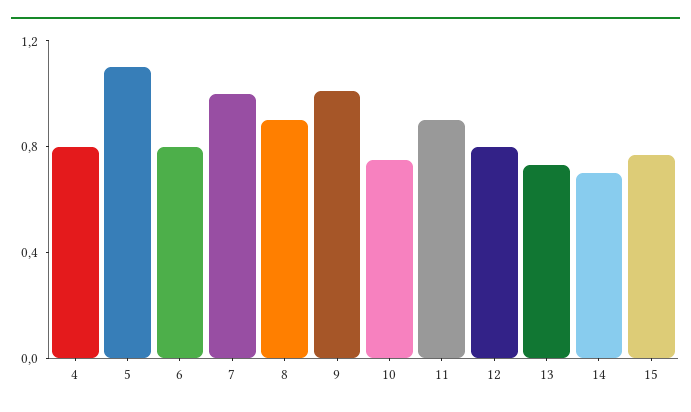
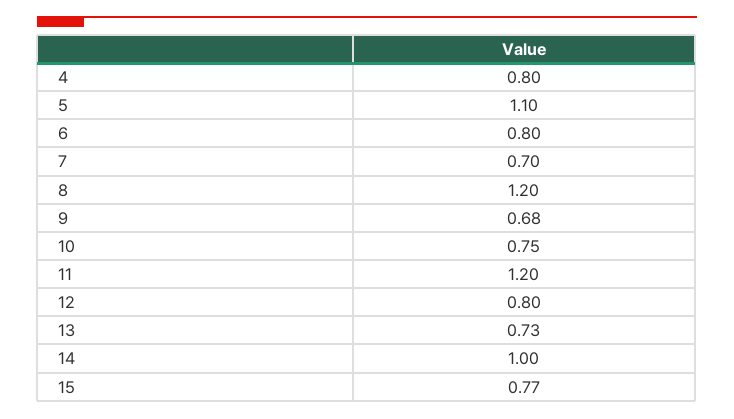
7: 1 -> 0.7
8: 0.9 -> 1.2
9: 1 -> 0.68
11: 0.9 -> 1.2
14: 0.7 -> 1

